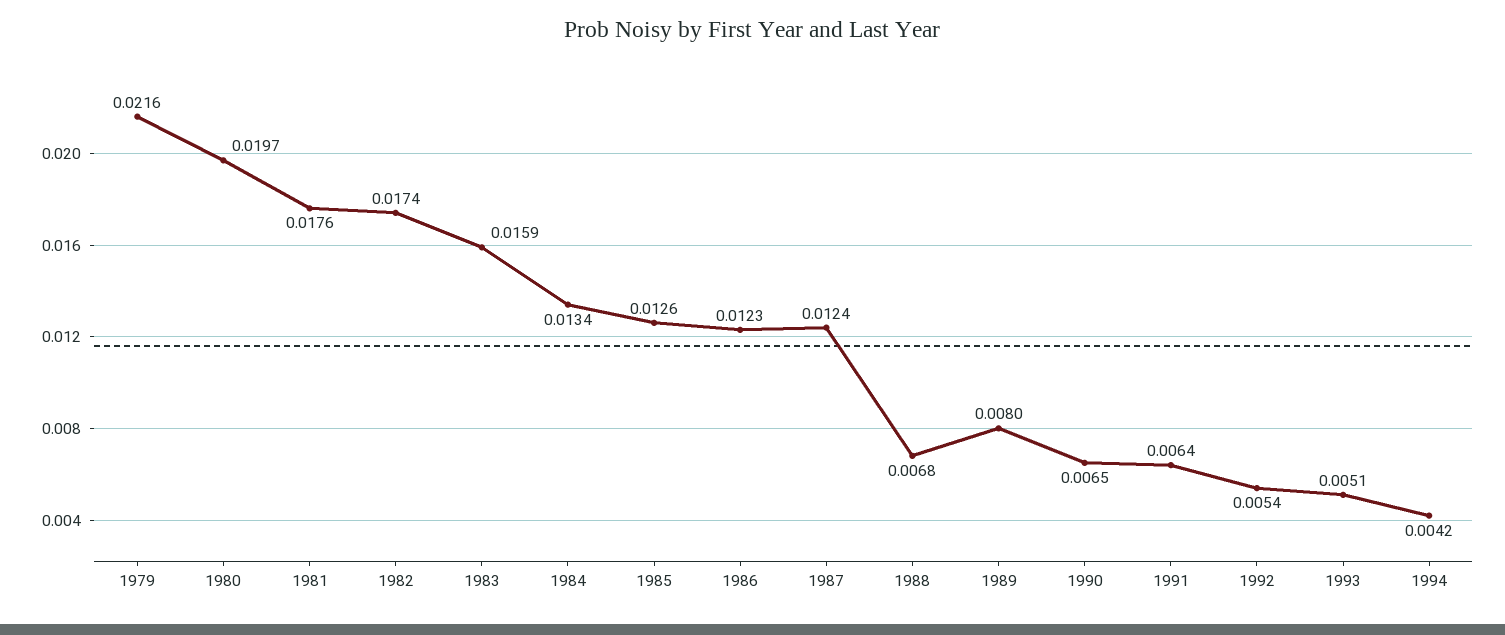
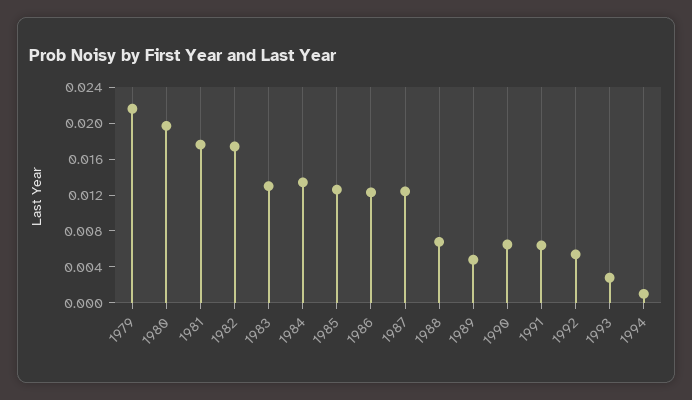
1983: 0.0159 -> 0.013
1989: 0.008 -> 0.005
1993: 0.0051 -> 0.003
1994: 0.0042 -> 0.001

